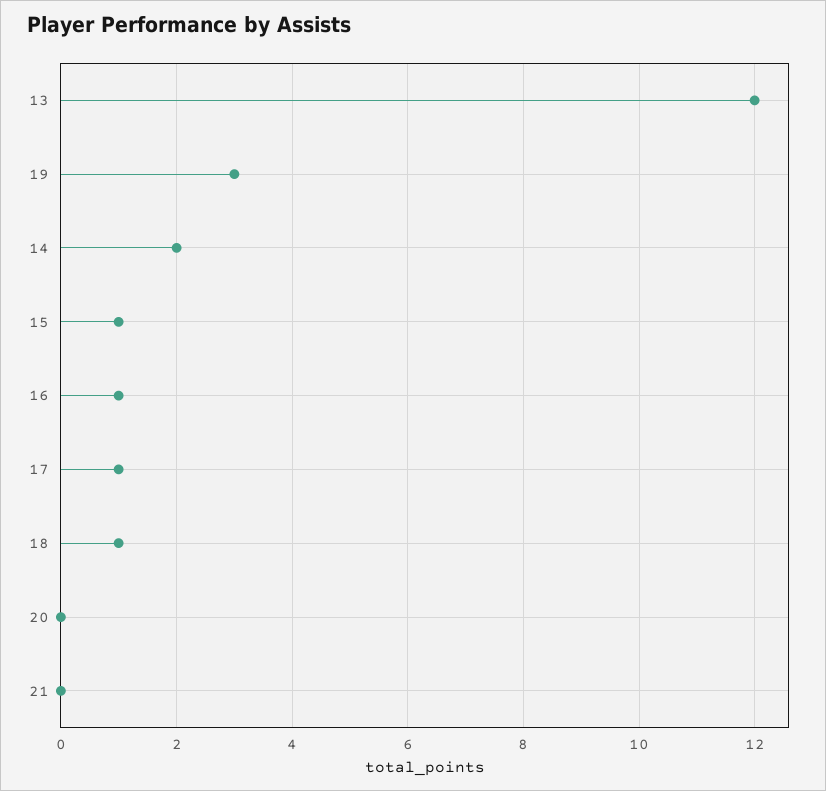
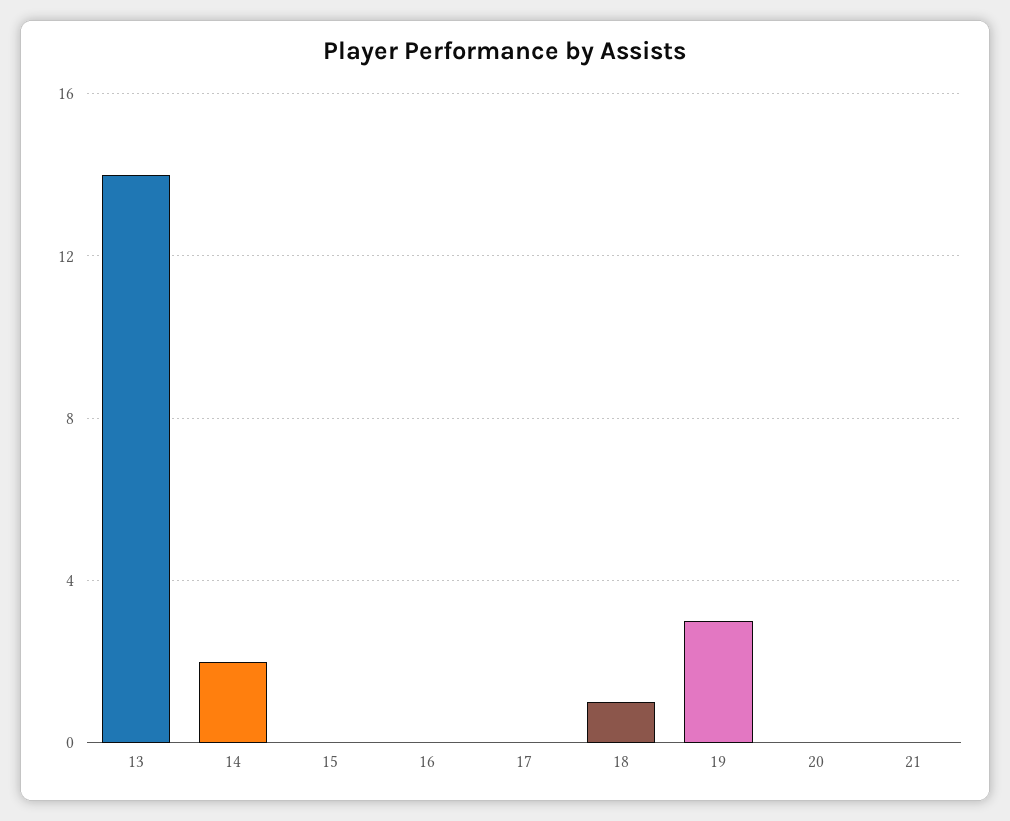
13: 12 -> 14
15: 1 -> 0
16: 1 -> 0
17: 1 -> 0

